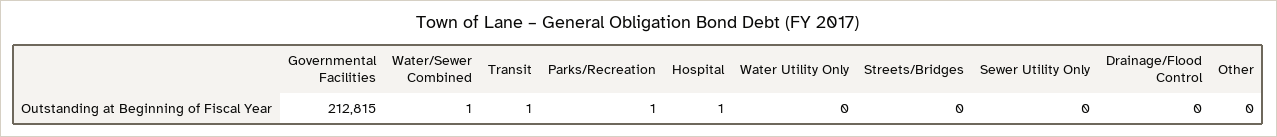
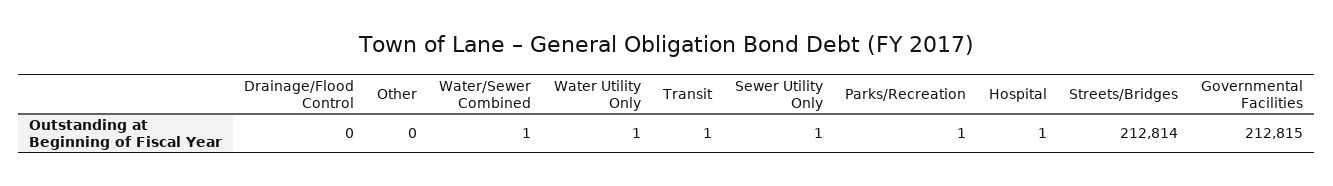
Water Utility Only: 0 -> 1
Streets/Bridges: 0 -> 212814
Sewer Utility Only: 0 -> 1

